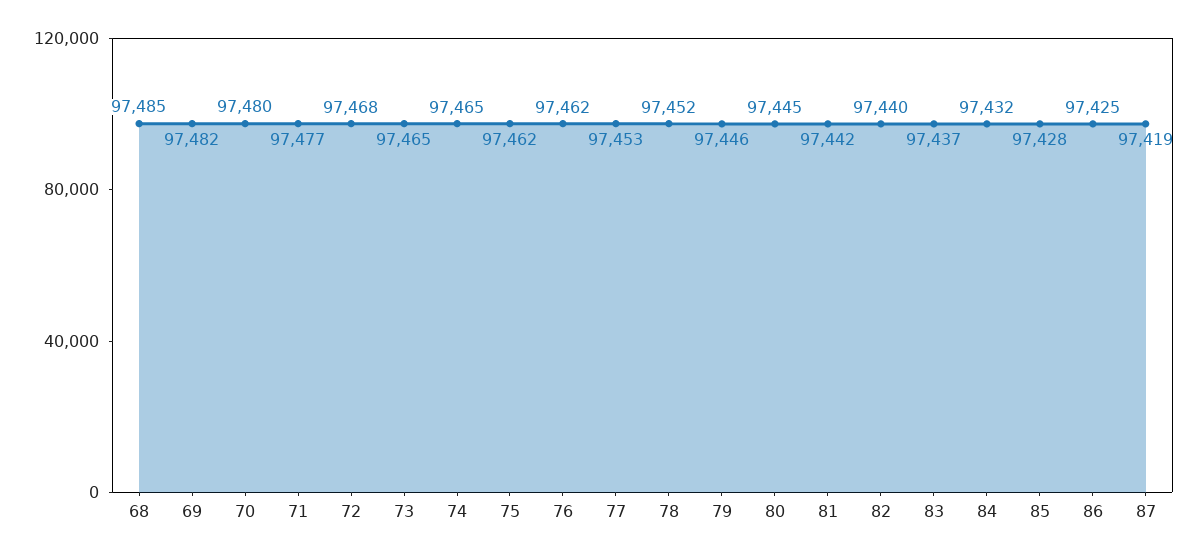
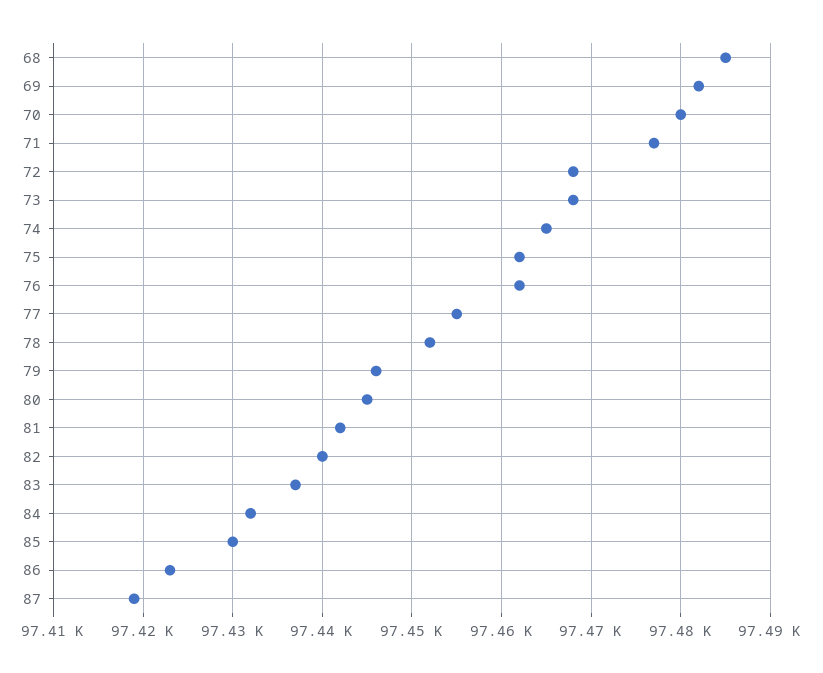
73: 97465 -> 97468
77: 97453 -> 97455
85: 97428 -> 97430
86: 97425 -> 97423

